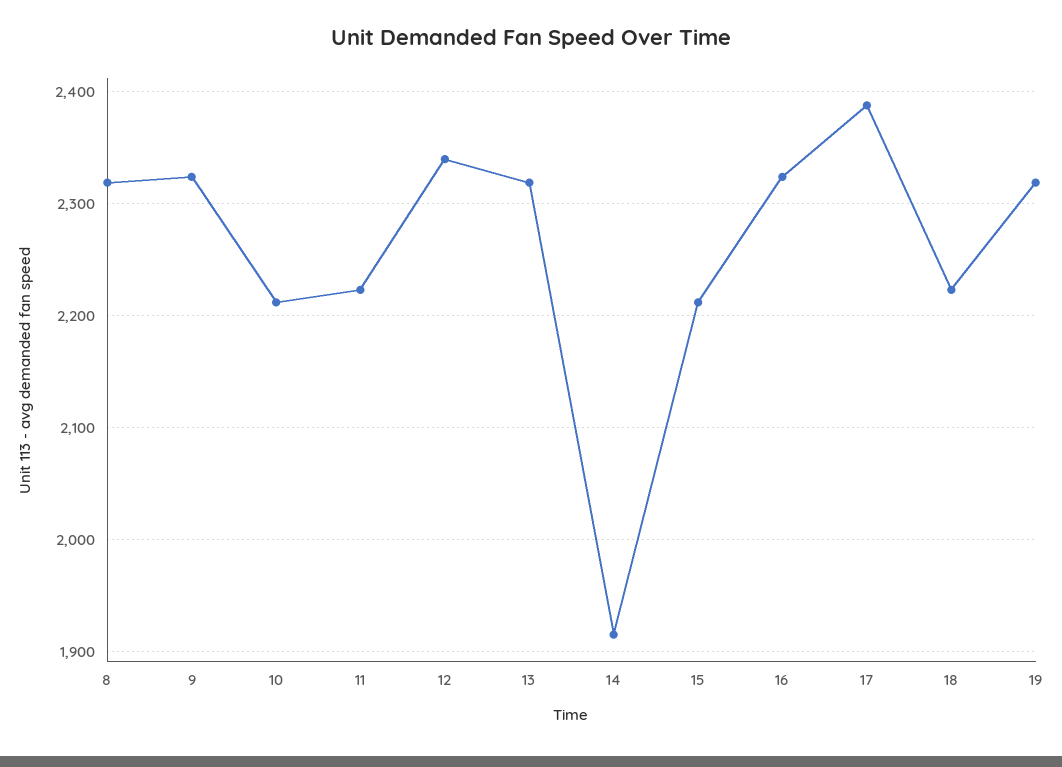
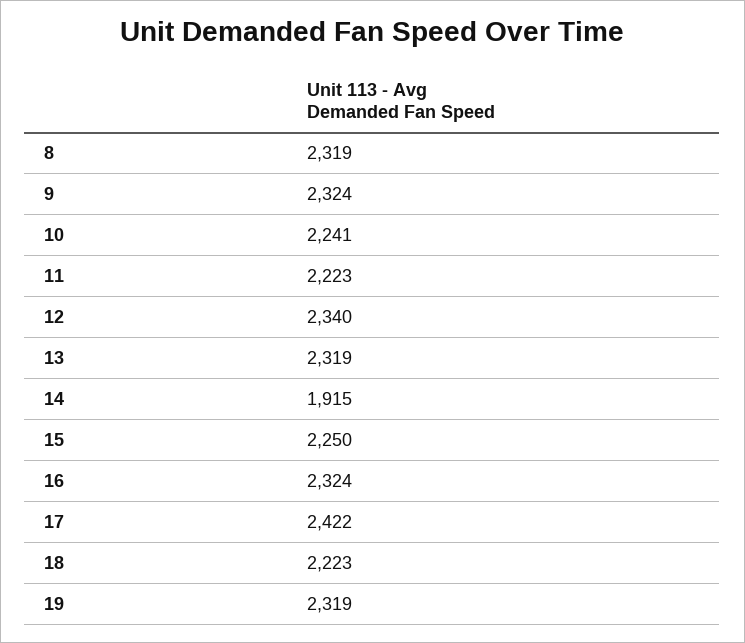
10: 2210 -> 2241
15: 2210 -> 2250
17: 2390 -> 2422

